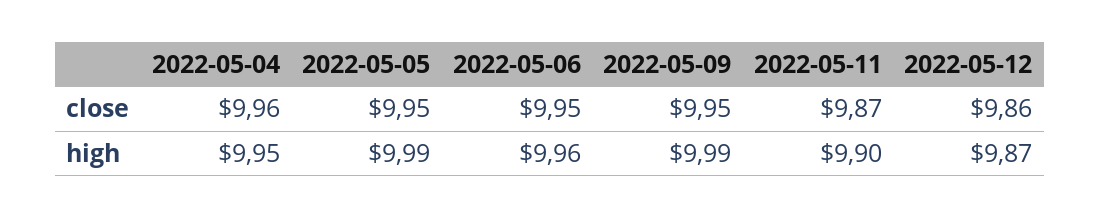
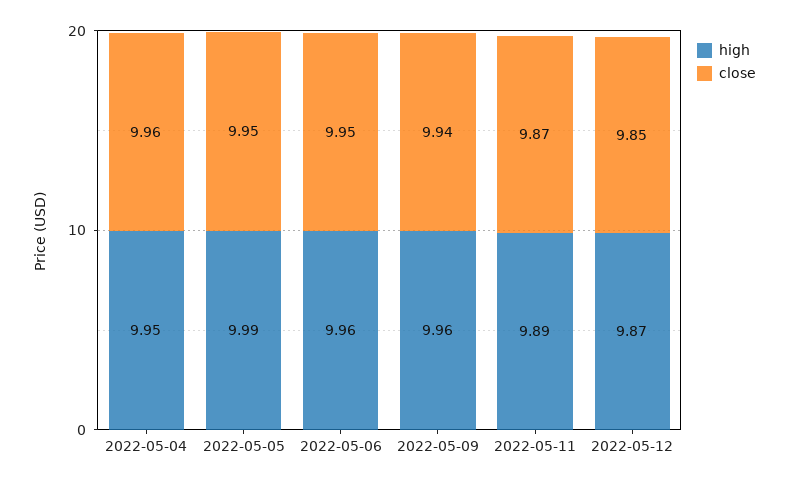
close, 2022-05-09: 9.95 -> 9.94
close, 2022-05-12: 9.86 -> 9.85
high, 2022-05-09: 9.99 -> 9.96
high, 2022-05-11: 9.9 -> 9.89

